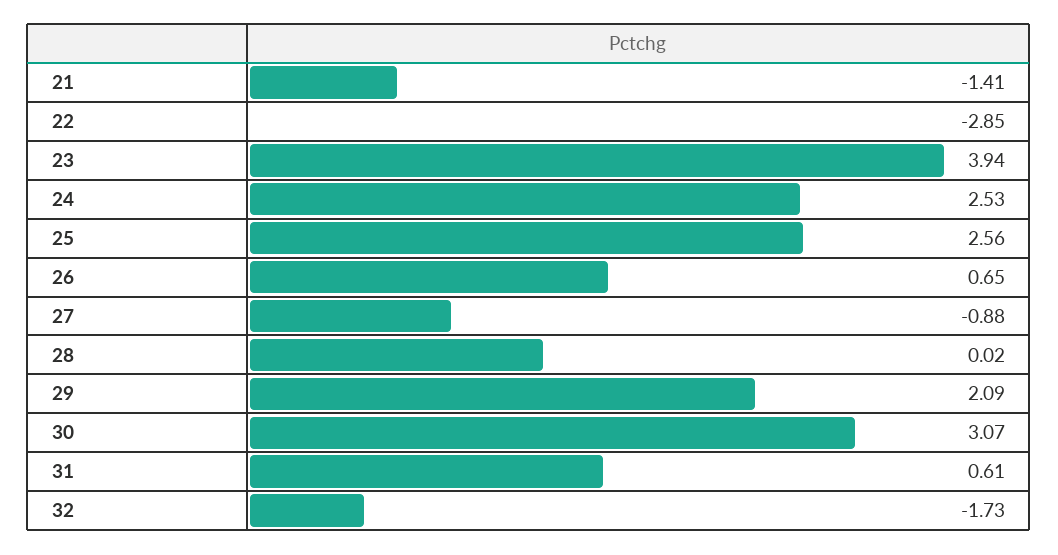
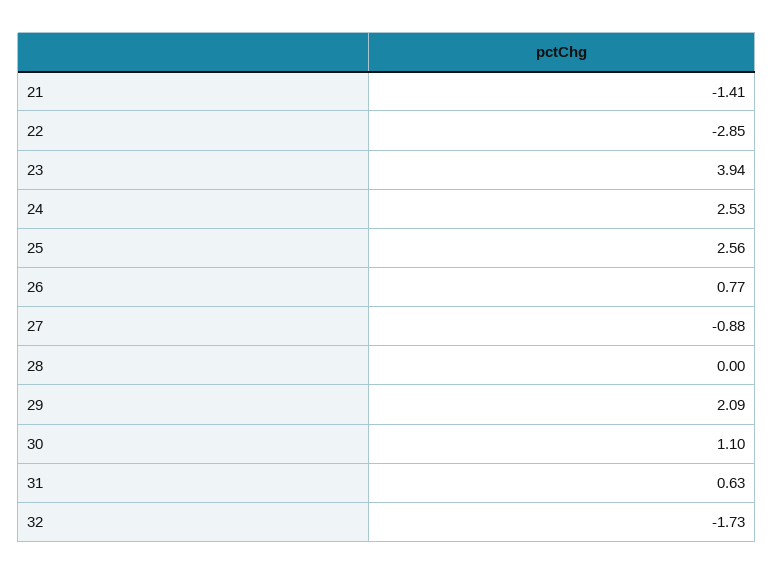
26: 0.65 -> 0.77
28: 0.02 -> 0
30: 3.07 -> 1.1
31: 0.61 -> 0.63

